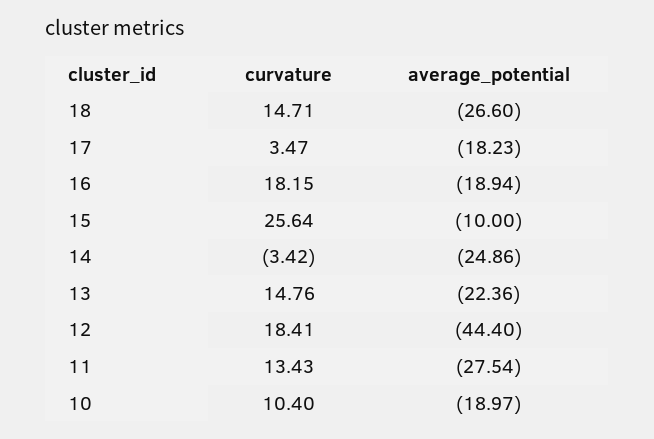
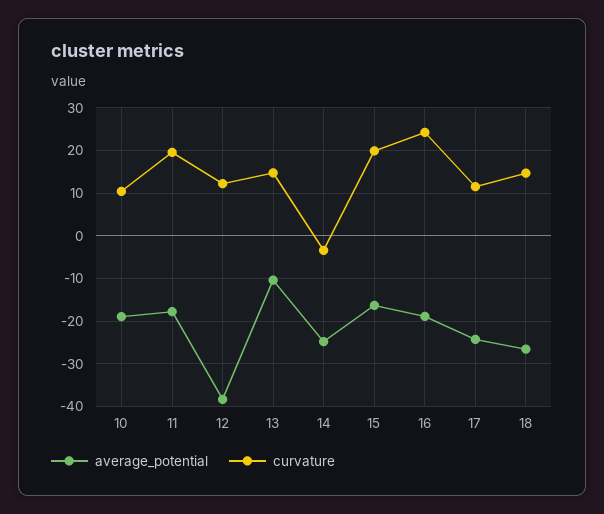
curvature, 17: 3.47 -> 12
average_potential, 17: -18.23 -> -24
curvature, 16: 18.15 -> 24
curvature, 15: 25.64 -> 20
average_potential, 15: -10 -> -16
average_potential, 13: -22.36 -> -10
curvature, 12: 18.41 -> 12
average_potential, 12: -44.4 -> -38
curvature, 11: 13.43 -> 20
average_potential, 11: -27.54 -> -18

